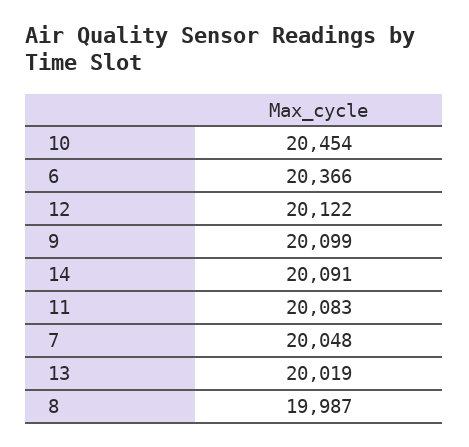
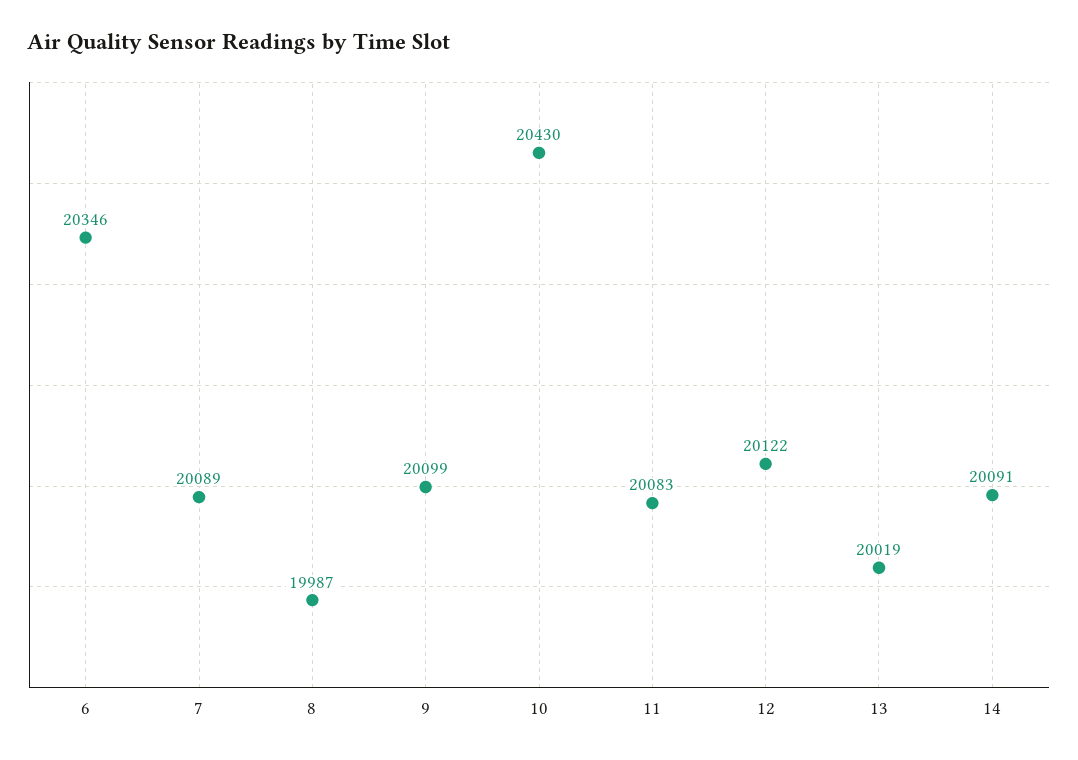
10: 20454 -> 20430
6: 20366 -> 20346
7: 20048 -> 20089

